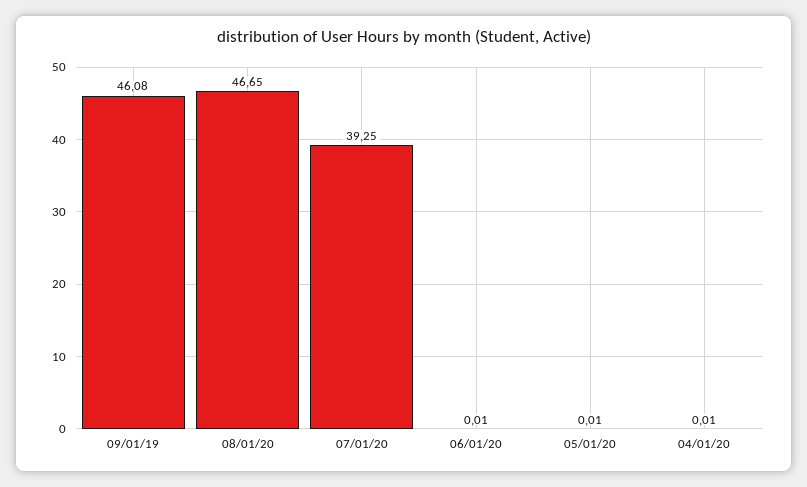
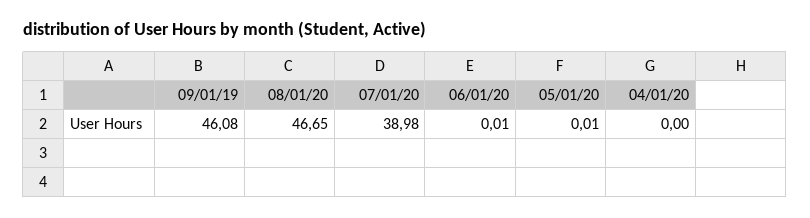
07/01/20: 39.25 -> 38.98
04/01/20: 0.01 -> 0

